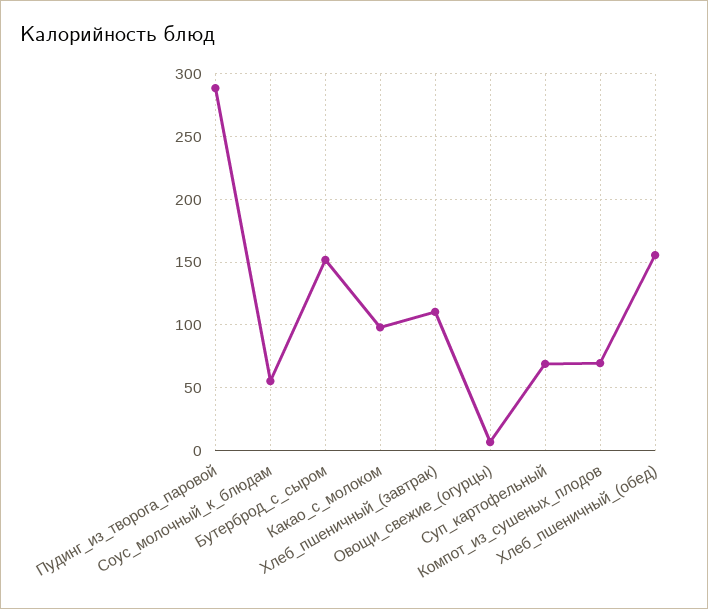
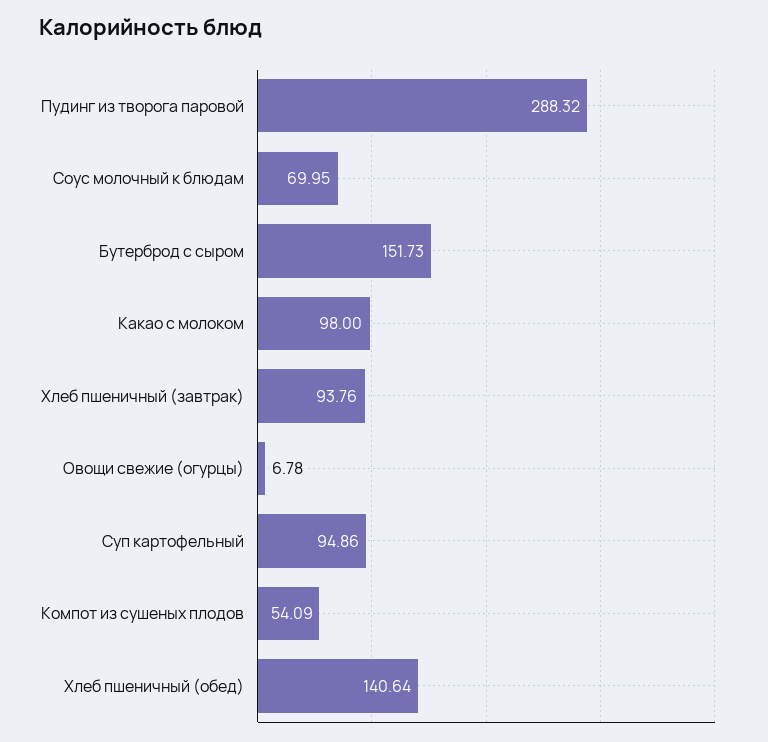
Соус_молочный_к_блюдам: 55 -> 69.95
Хлеб_пшеничный_(завтрак): 110 -> 93.76
Суп_картофельный: 70 -> 94.86
Компот_из_сушеных_плодов: 70 -> 54.09
Хлеб_пшеничный_(обед): 155 -> 140.64

